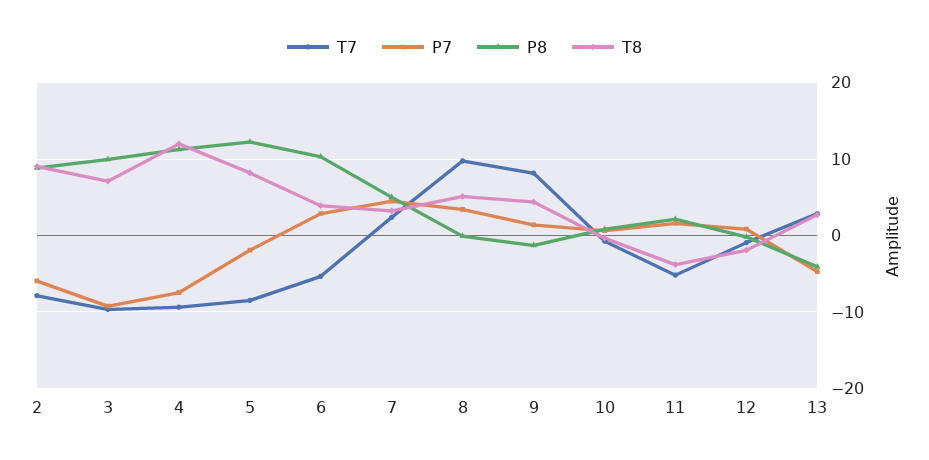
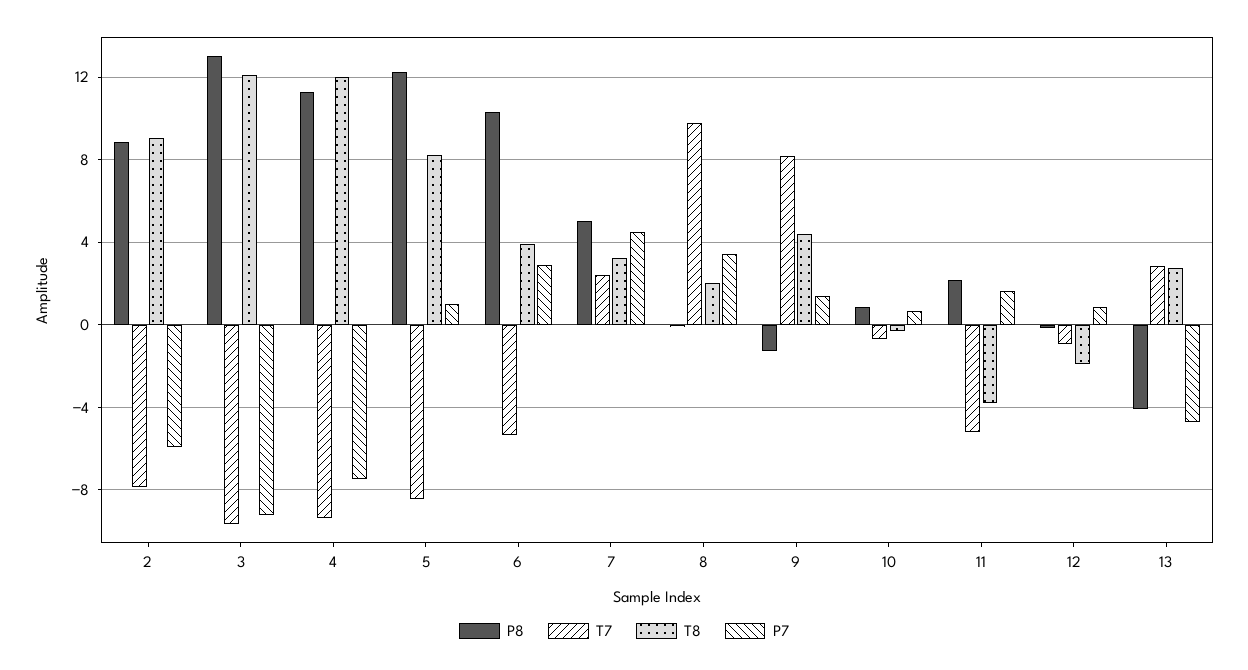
P8, 3: 10 -> 13
T8, 3: 7 -> 12
P7, 5: -2 -> 1
T8, 8: 5 -> 2

